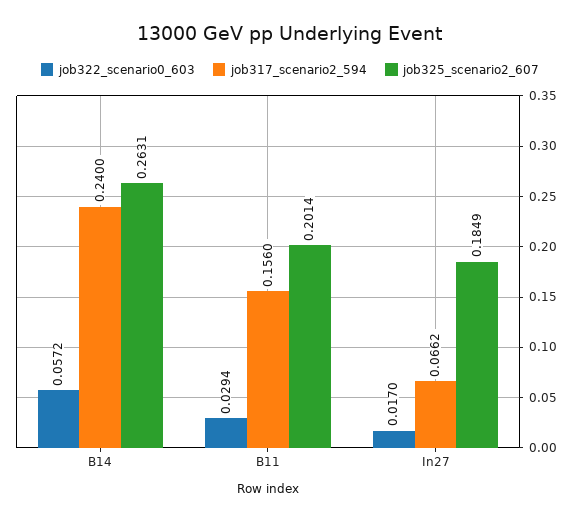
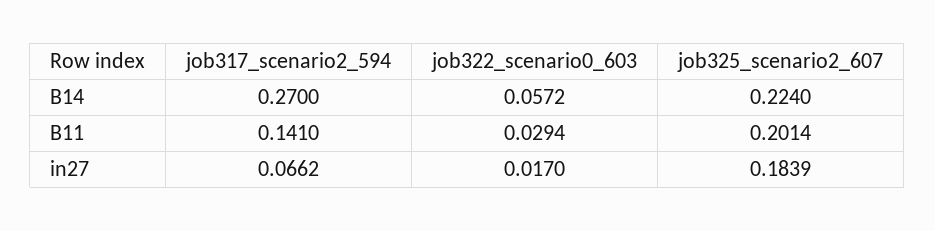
job317_scenario2_594, B14: 0.24 -> 0.27
job325_scenario2_607, B14: 0.2631 -> 0.224
job317_scenario2_594, B11: 0.156 -> 0.141
job325_scenario2_607, In27: 0.1849 -> 0.1839

